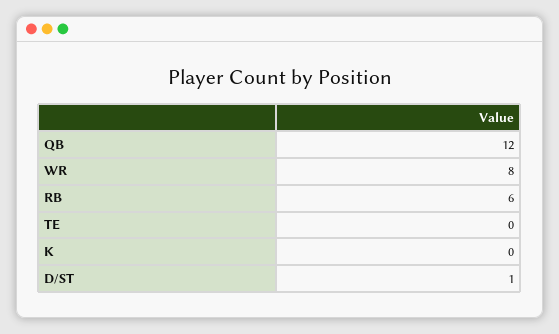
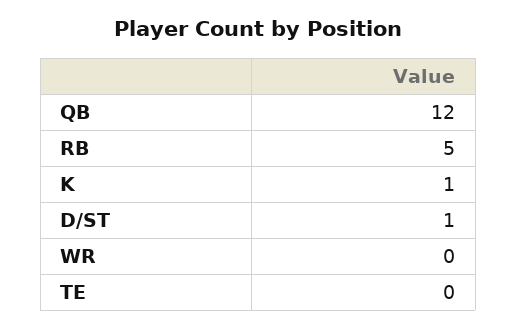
WR: 8 -> 0
RB: 6 -> 5
K: 0 -> 1

